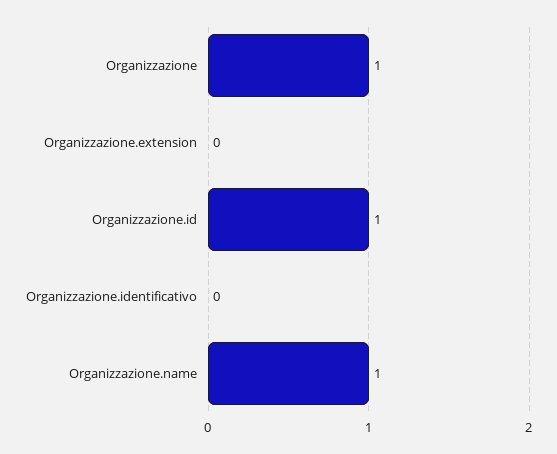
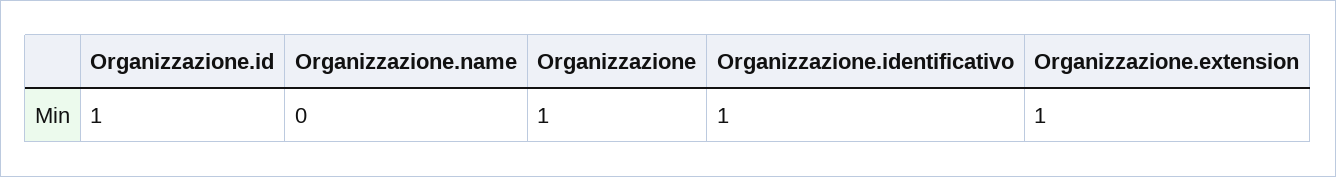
Organizzazione.extension: 0 -> 1
Organizzazione.identificativo: 0 -> 1
Organizzazione.name: 1 -> 0

